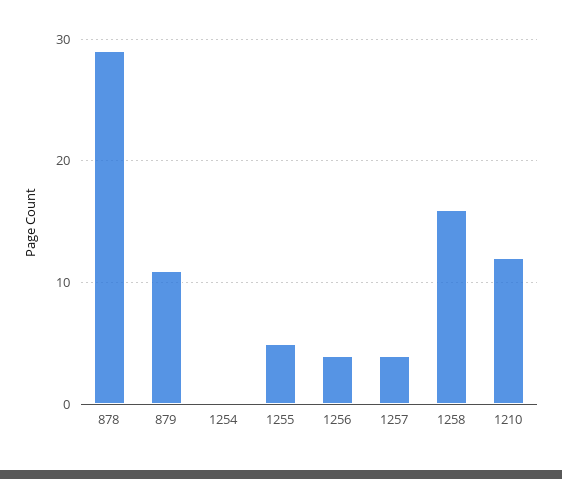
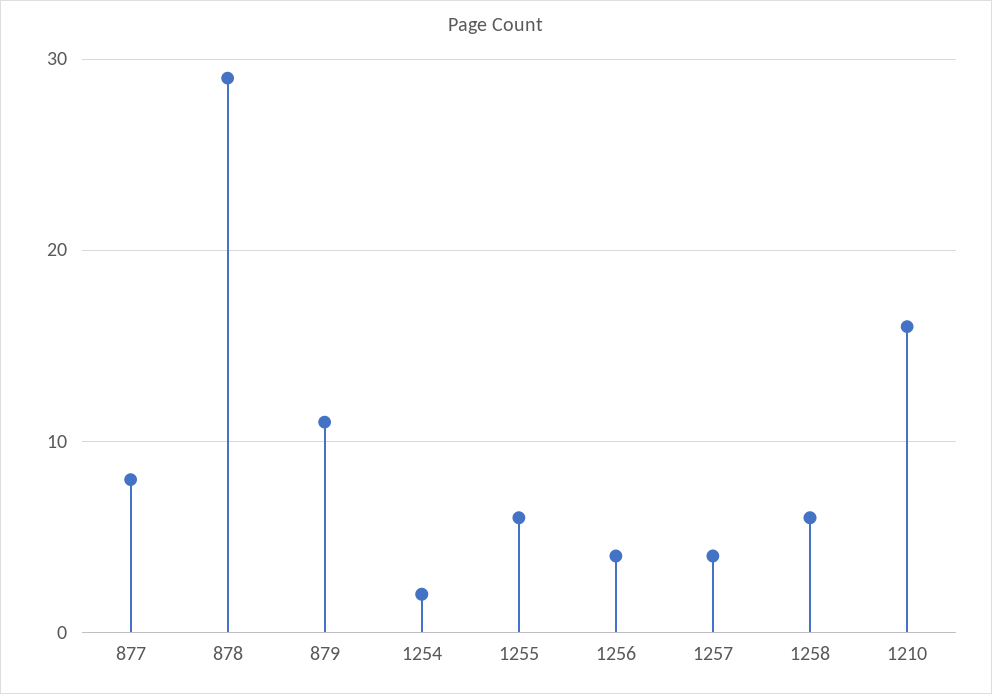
1254: 0 -> 2
1255: 5 -> 6
1258: 16 -> 6
1210: 12 -> 16
877: none -> 8

